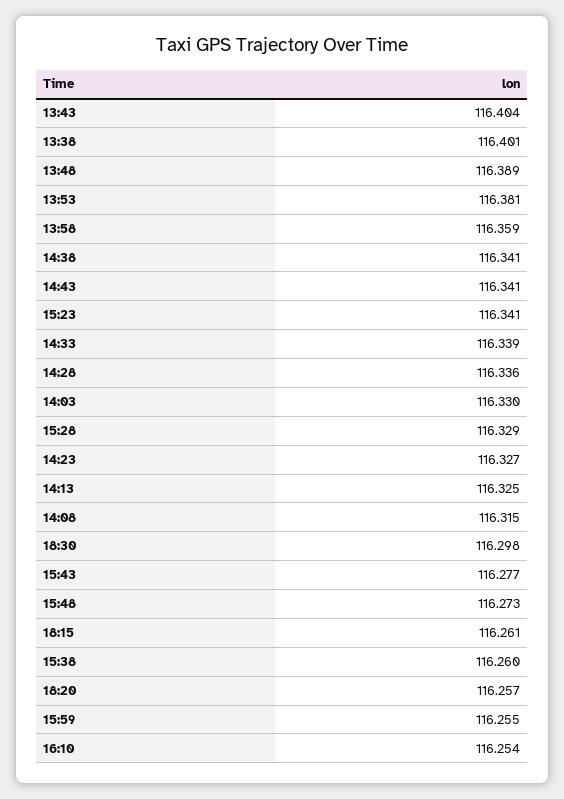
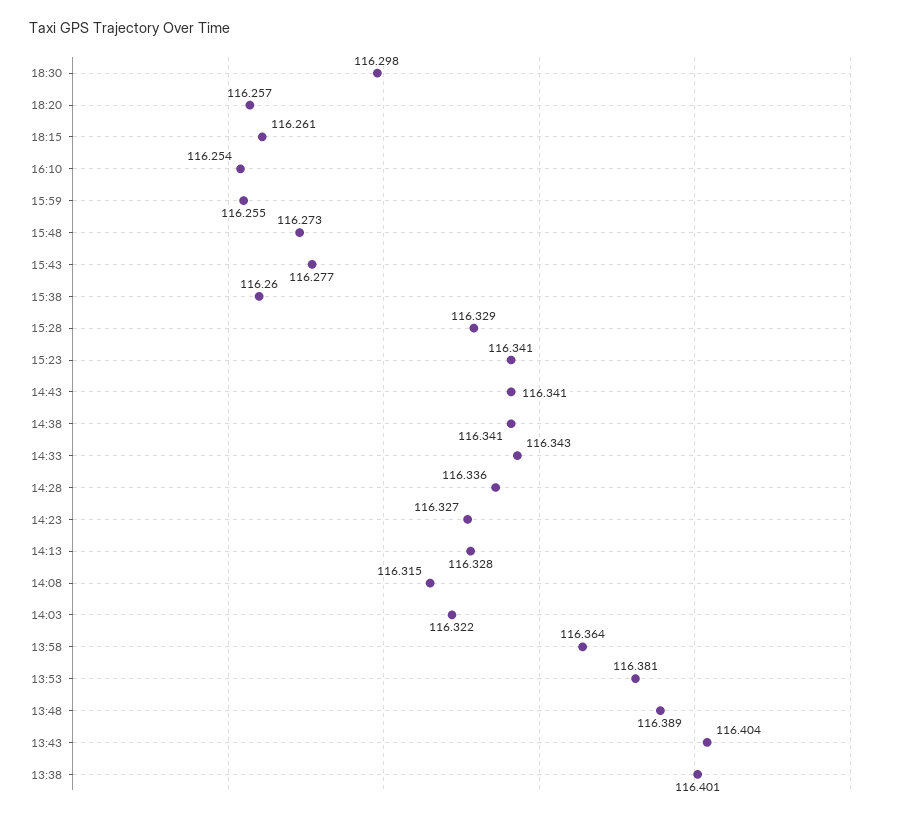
13:58: 116.359 -> 116.364
14:33: 116.339 -> 116.343
14:03: 116.33 -> 116.322
14:13: 116.325 -> 116.328

